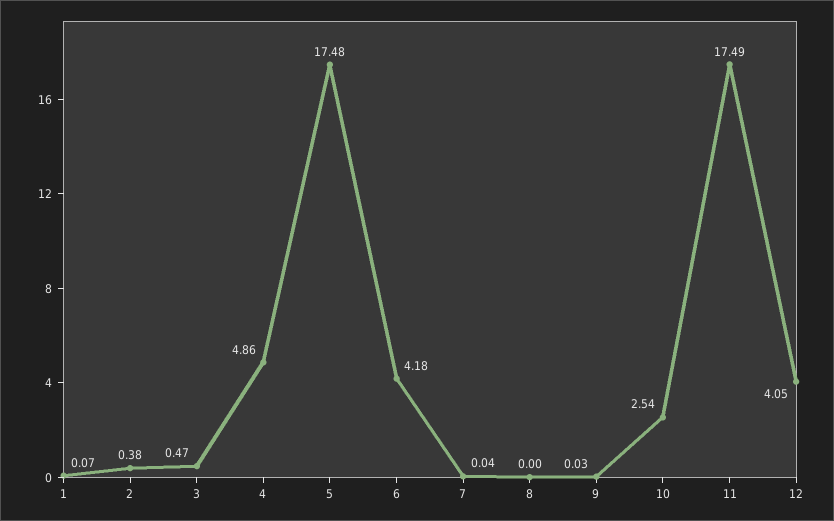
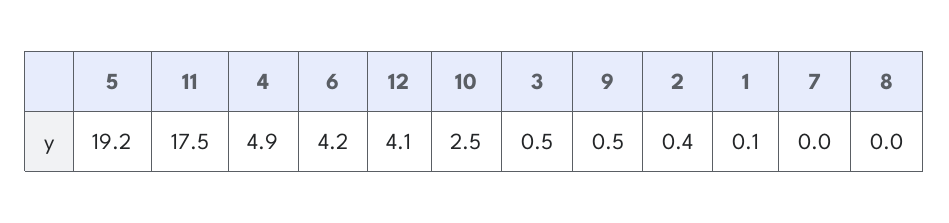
5: 17.48 -> 19.2
9: 0.03 -> 0.5

